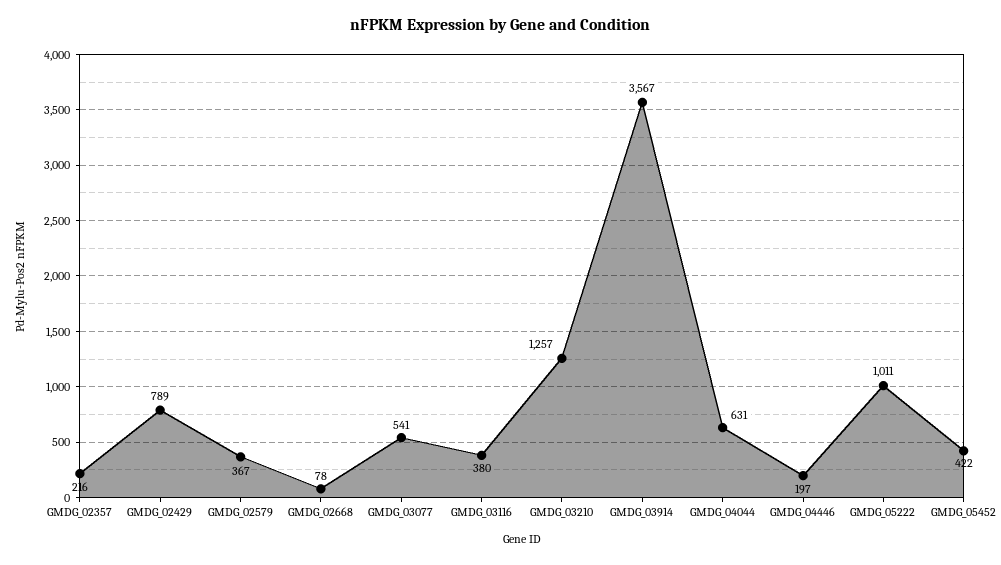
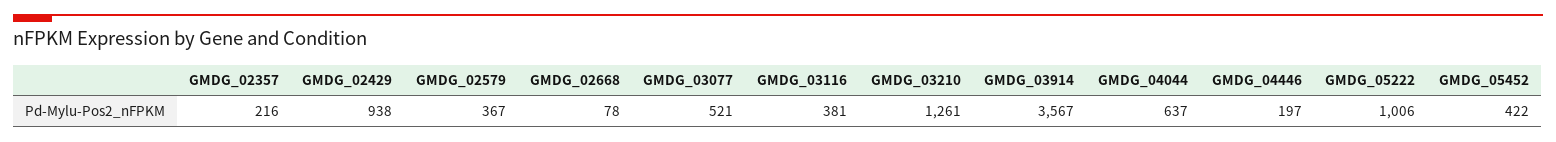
GMDG_02429: 789 -> 938
GMDG_03077: 541 -> 521
GMDG_03116: 380 -> 381
GMDG_03210: 1257 -> 1261
GMDG_04044: 631 -> 637
GMDG_05222: 1011 -> 1006

